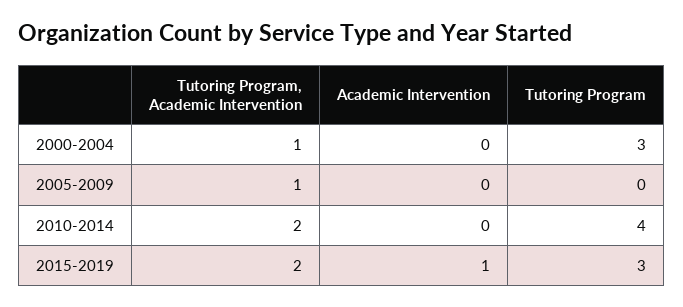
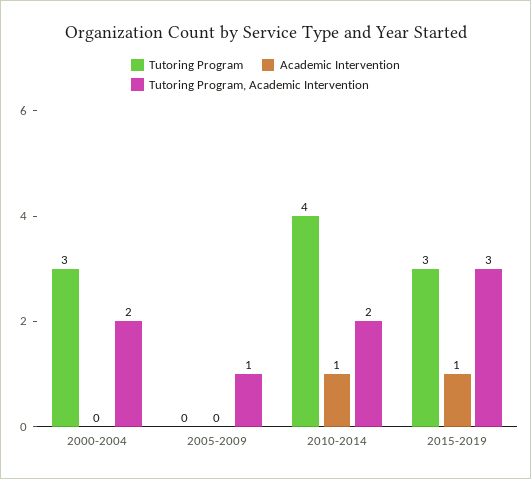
Tutoring Program, Academic Intervention, 2000-2004: 1 -> 2
Academic Intervention, 2010-2014: 0 -> 1
Tutoring Program, Academic Intervention, 2015-2019: 2 -> 3

